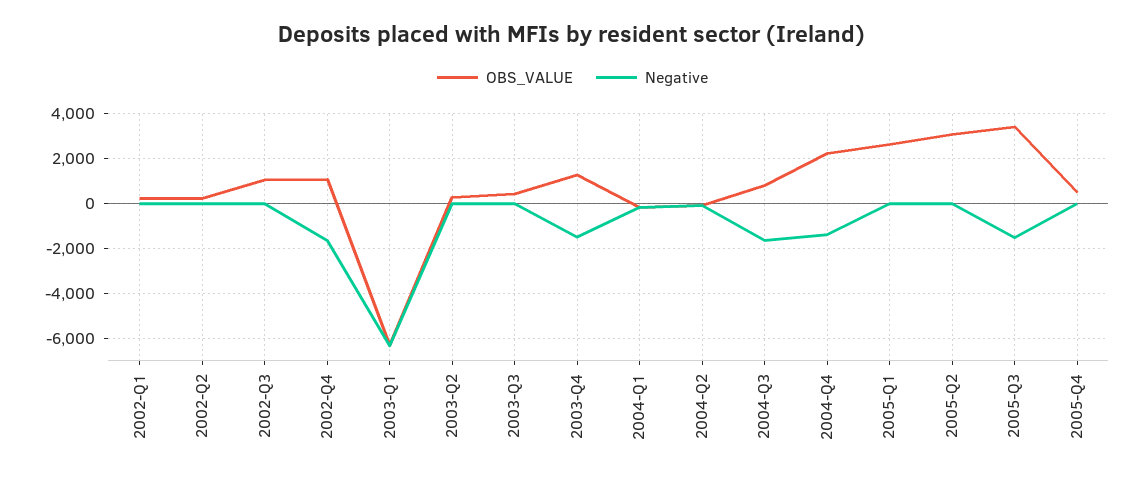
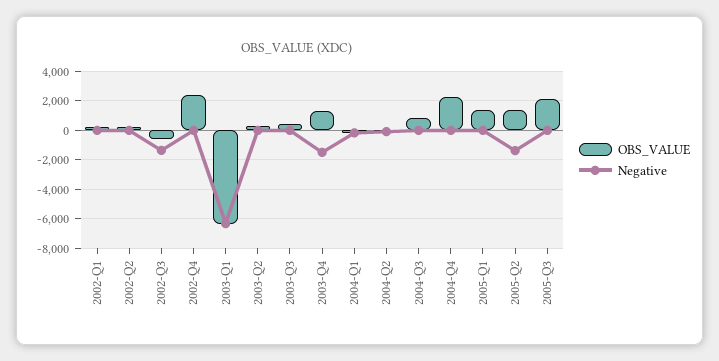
OBS_VALUE, 2002-Q3: 1000 -> -500
Negative, 2002-Q3: 0 -> -1500
OBS_VALUE, 2002-Q4: 1000 -> 2500
Negative, 2002-Q4: -1500 -> 0
Negative, 2004-Q3: -1500 -> 0
Negative, 2004-Q4: -1500 -> 0
OBS_VALUE, 2005-Q1: 2500 -> 1500
OBS_VALUE, 2005-Q2: 3000 -> 1500
Negative, 2005-Q2: 0 -> -1500
OBS_VALUE, 2005-Q3: 3500 -> 2000
Negative, 2005-Q3: -1500 -> 0
OBS_VALUE, 2005-Q4: 500 -> none
Negative, 2005-Q4: 0 -> none

